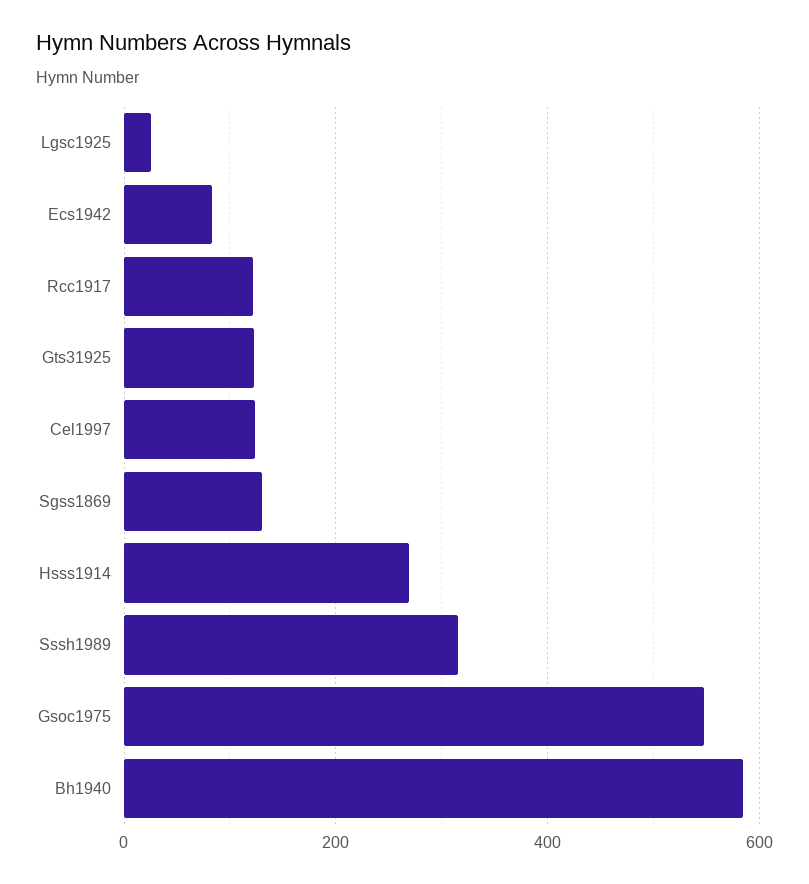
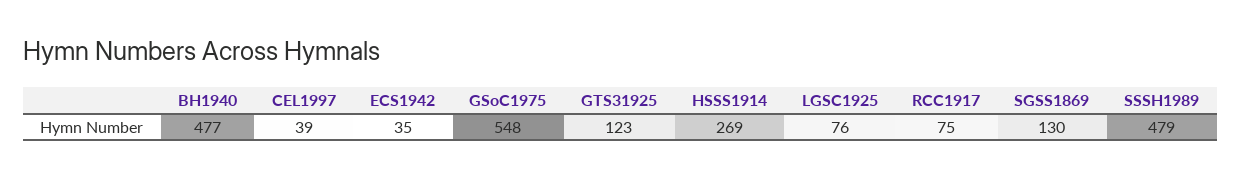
Lgsc1925: 20 -> 76
Ecs1942: 80 -> 35
Rcc1917: 120 -> 75
Cel1997: 120 -> 39
Sssh1989: 320 -> 479
Bh1940: 580 -> 477

